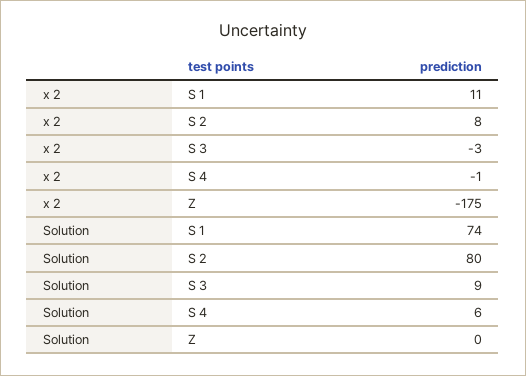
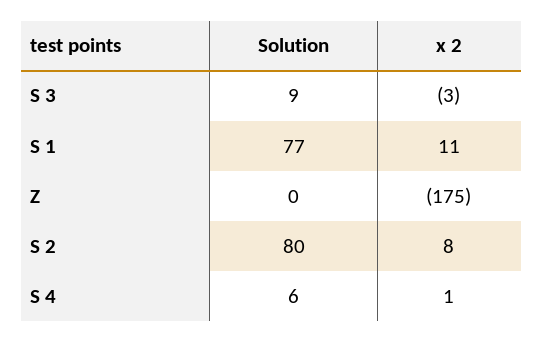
x 2, S 4: -1 -> 1
Solution, S 1: 74 -> 77

